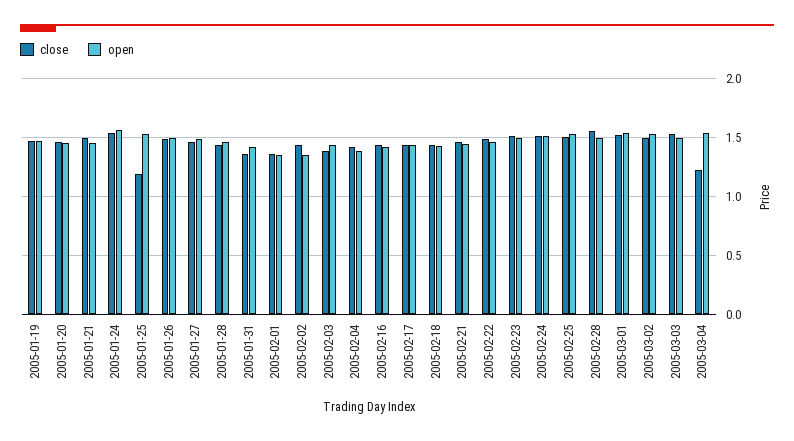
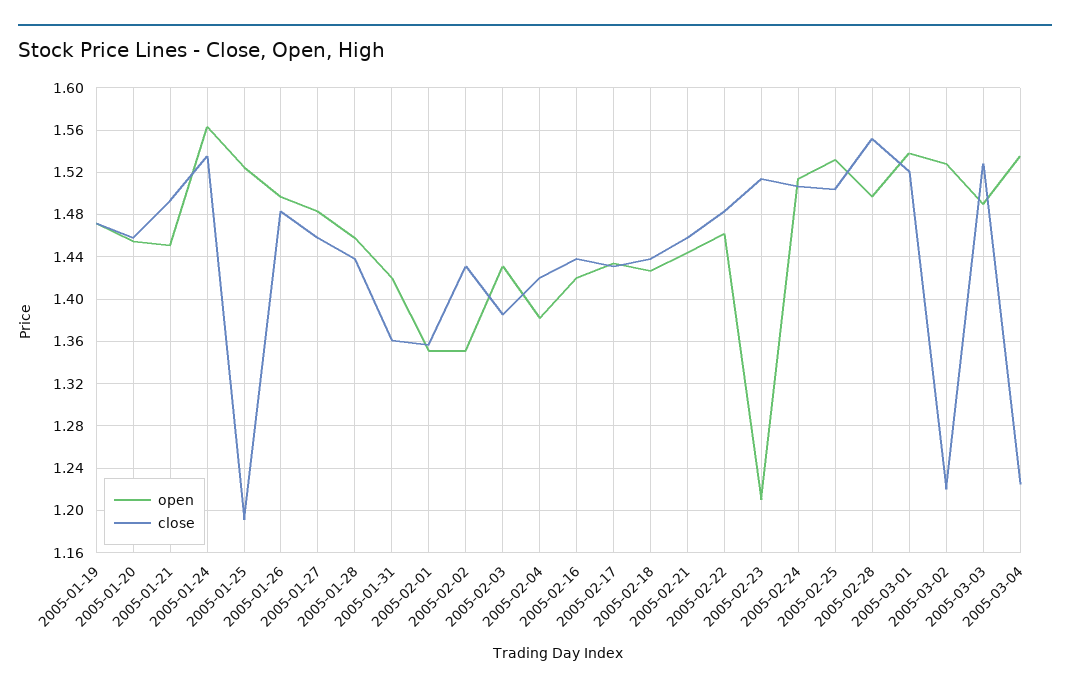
open, 2005-02-23: 1.5 -> 1.21
close, 2005-03-02: 1.5 -> 1.22

